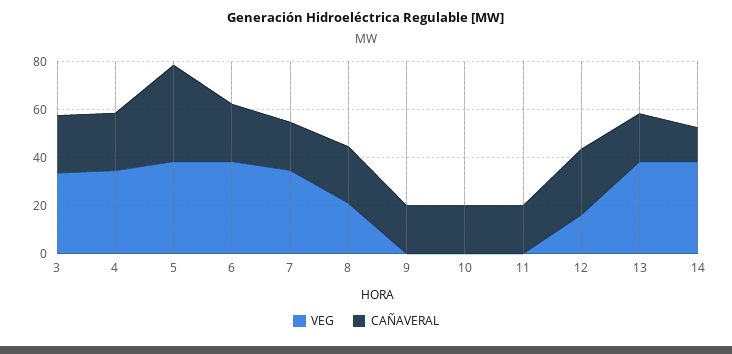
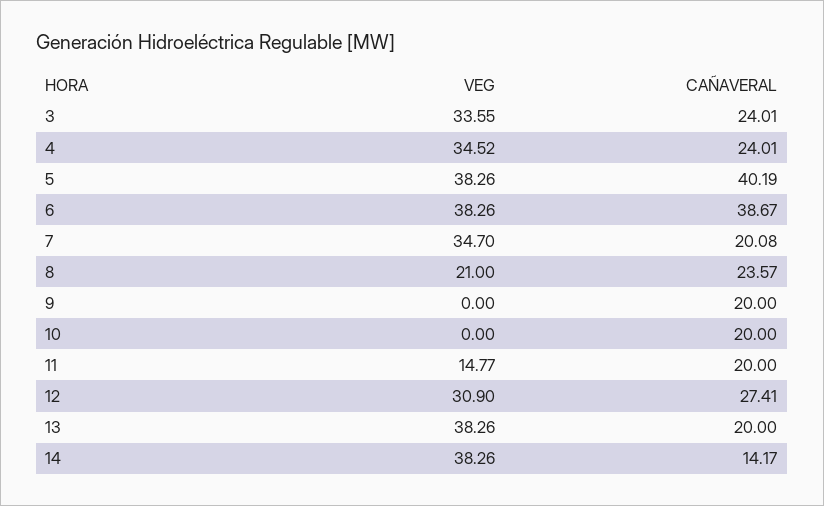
CAÑAVERAL, 6: 25 -> 38.67
VEG, 11: 0 -> 14.77
VEG, 12: 15 -> 30.9

